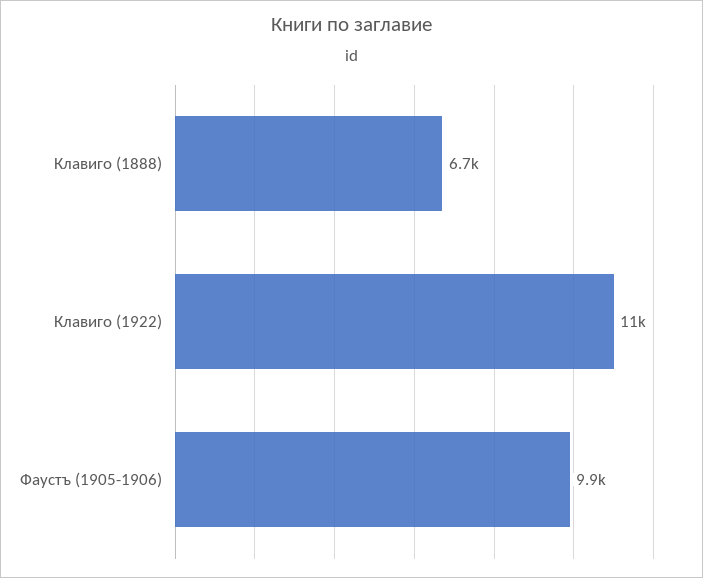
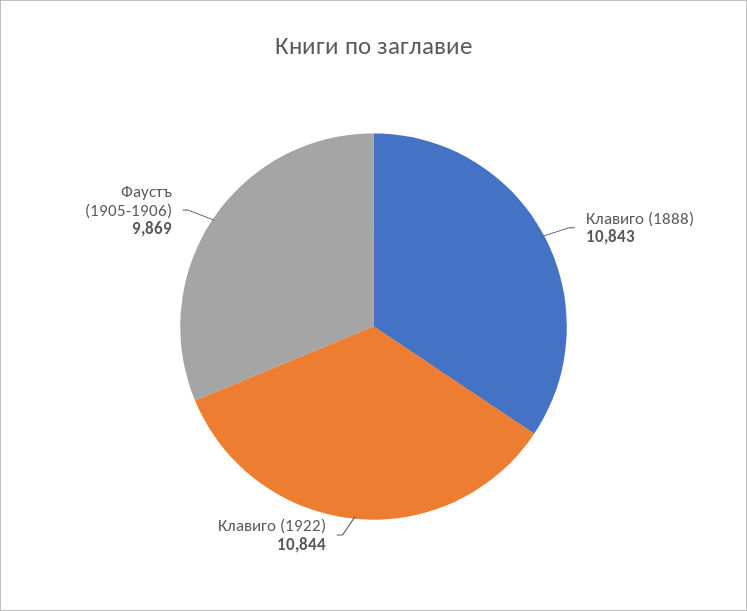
Клавиго (1888): 6700 -> 10843

